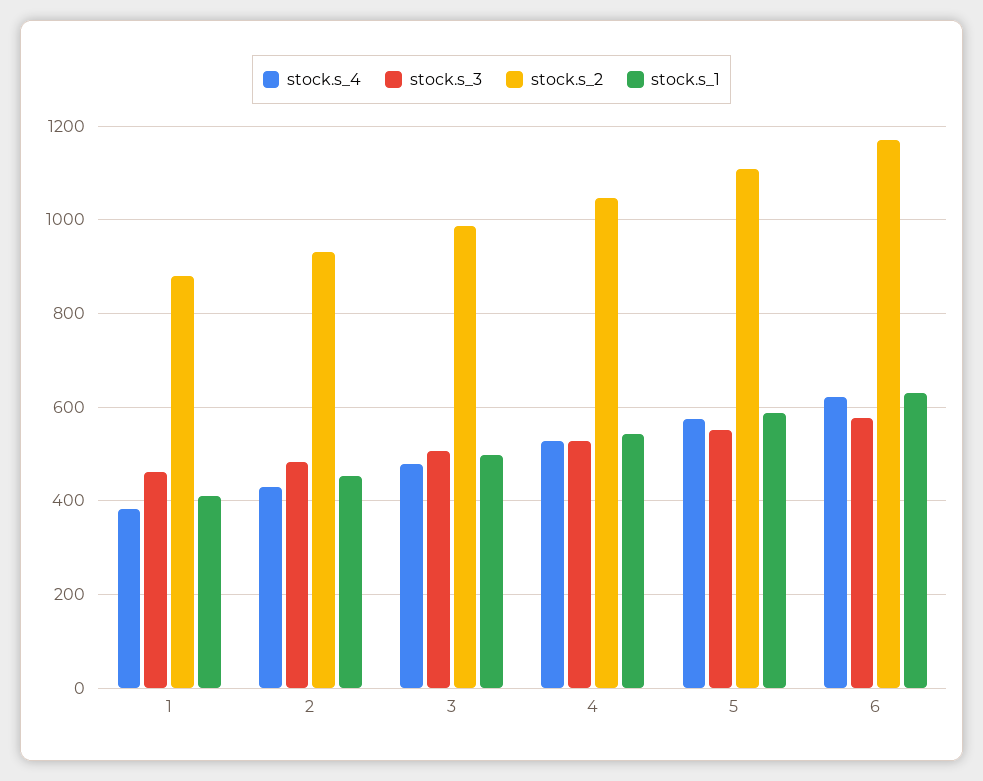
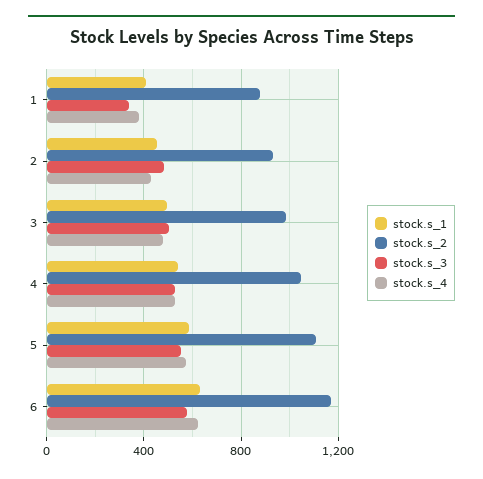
stock.s_3, 1: 460 -> 350

